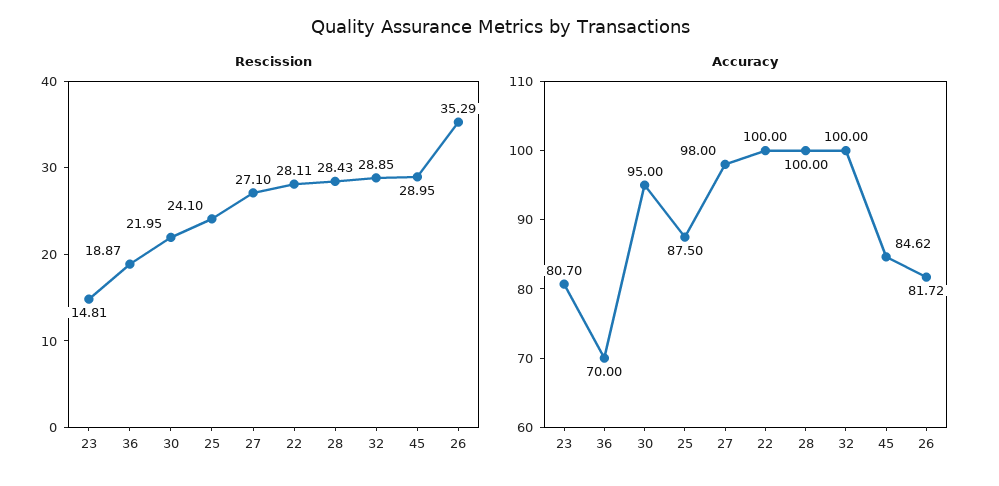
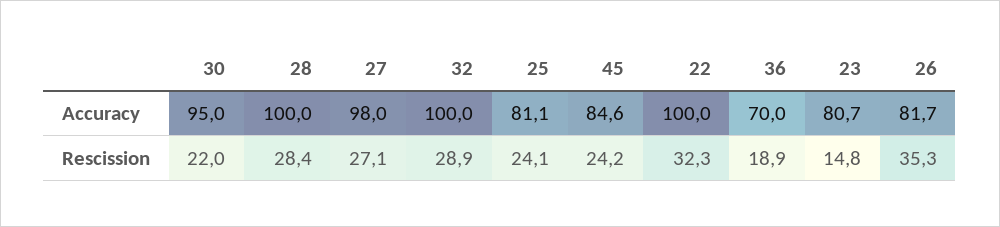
Rescission, 22: 28.11 -> 32.3
Rescission, 45: 28.95 -> 24.2
Accuracy, 25: 87.5 -> 81.1

